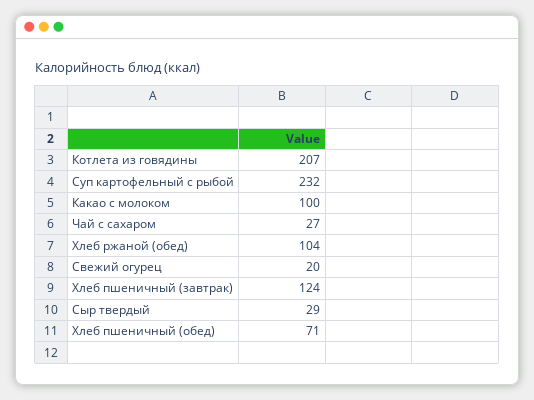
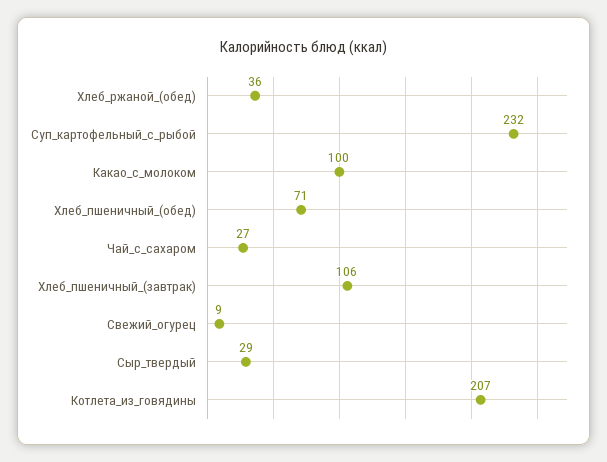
Хлеб ржаной (обед): 104 -> 36
Свежий огурец: 20 -> 9
Хлеб пшеничный (завтрак): 124 -> 106

